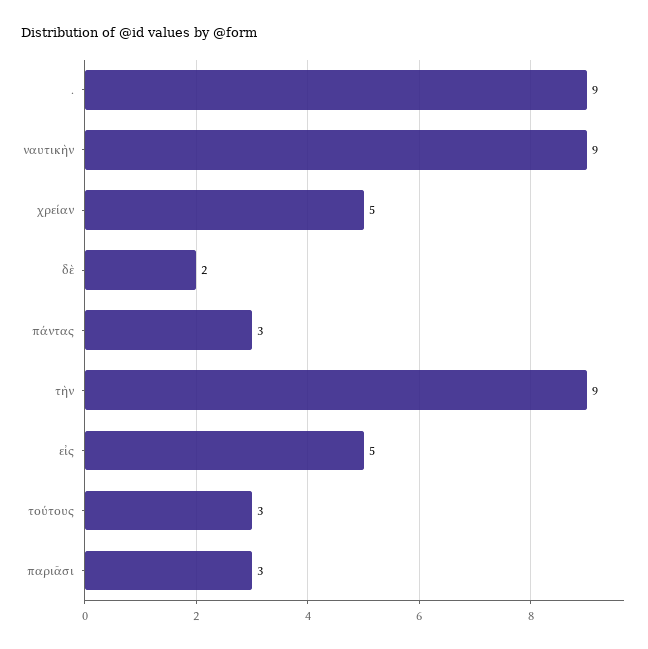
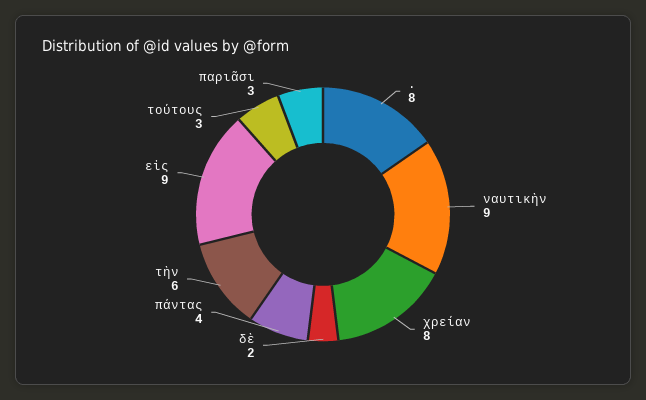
.: 9 -> 8
χρείαν: 5 -> 8
πάντας: 3 -> 4
τὴν: 9 -> 6
εἰς: 5 -> 9

